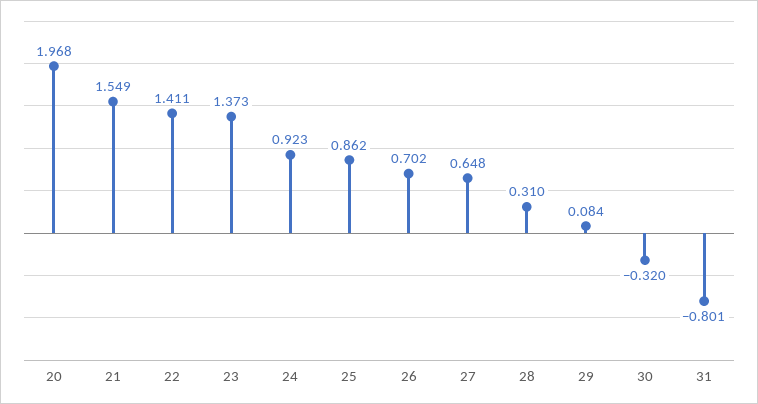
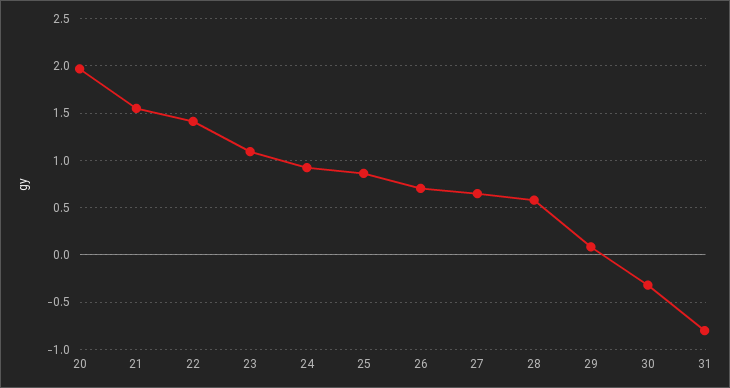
23: 1.373 -> 1.1
28: 0.31 -> 0.6

